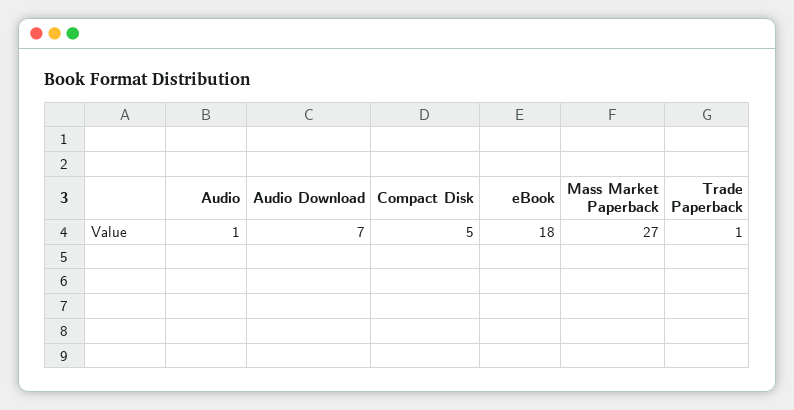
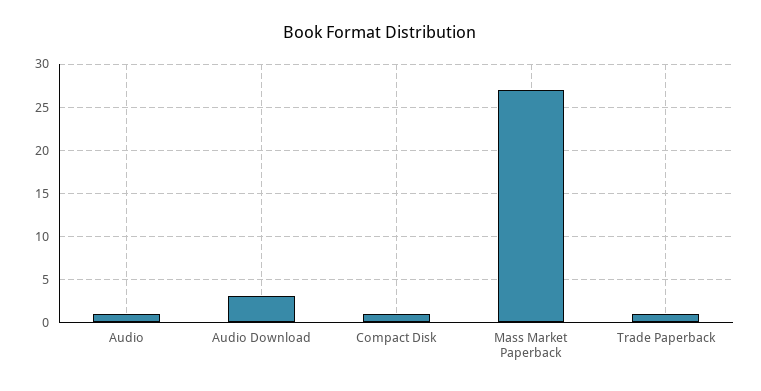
Audio Download: 7 -> 3
Compact Disk: 5 -> 1
eBook: 18 -> none

